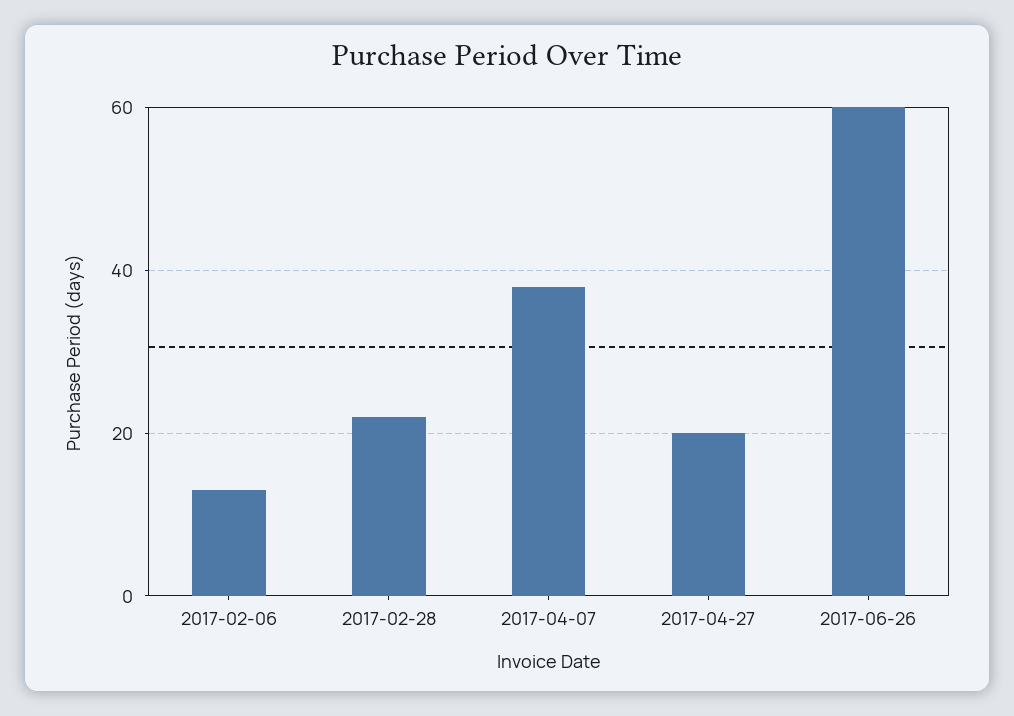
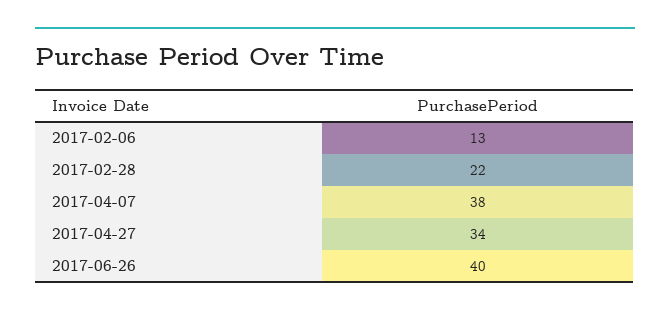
2017-04-27: 20 -> 34
2017-06-26: 60 -> 40

